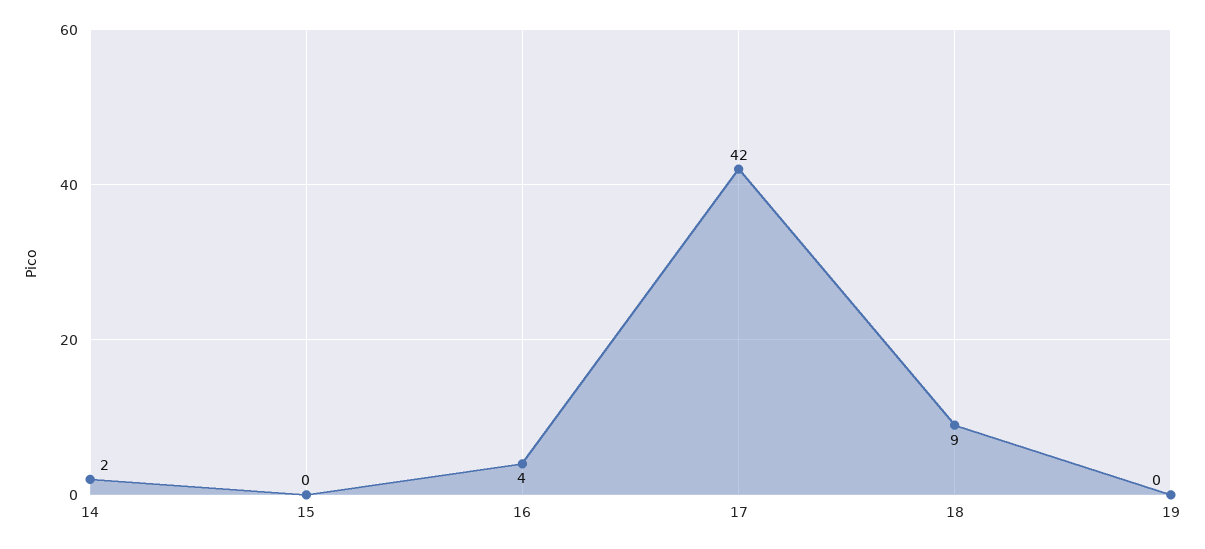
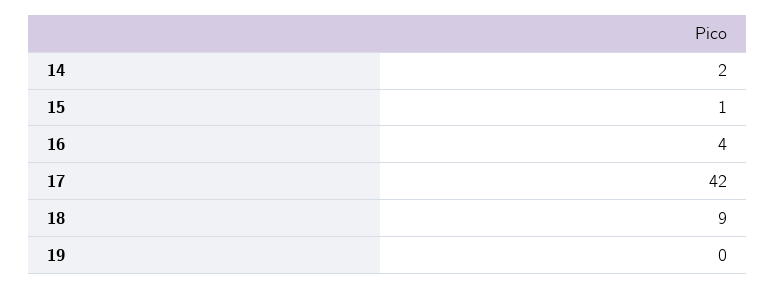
15: 0 -> 1

